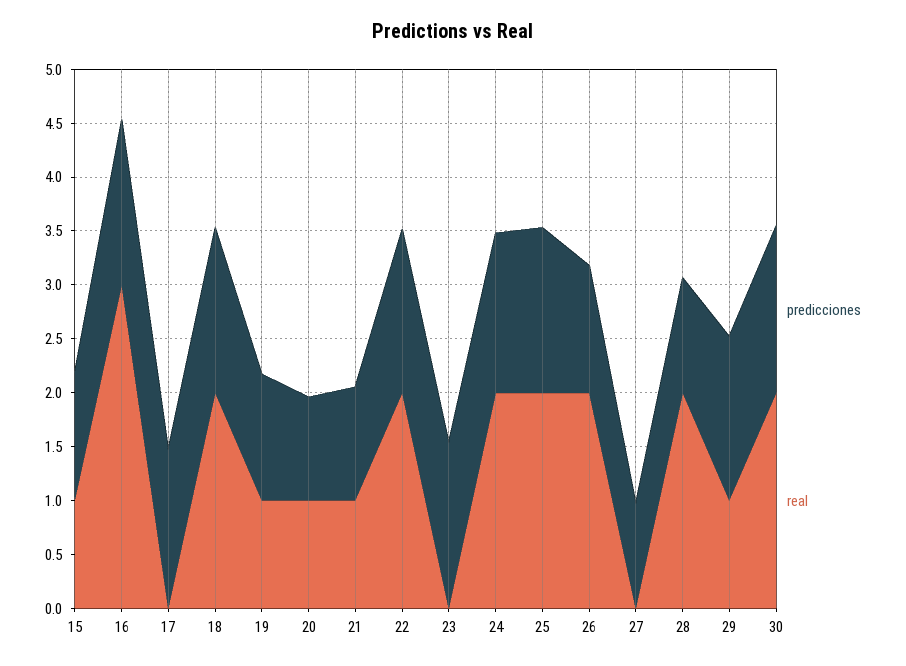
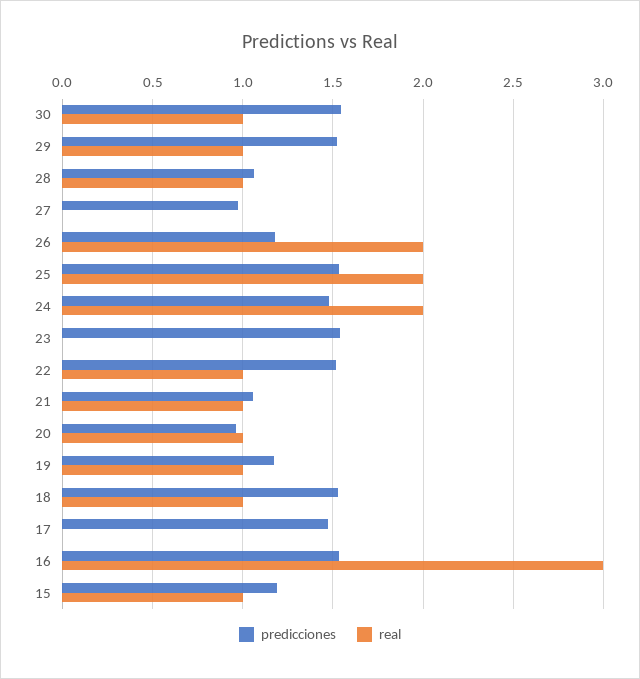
real, 18: 2 -> 1
real, 22: 2 -> 1
real, 28: 2 -> 1
real, 30: 2 -> 1

